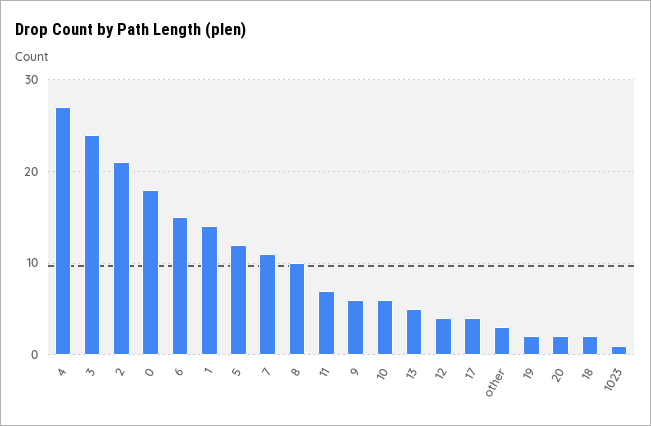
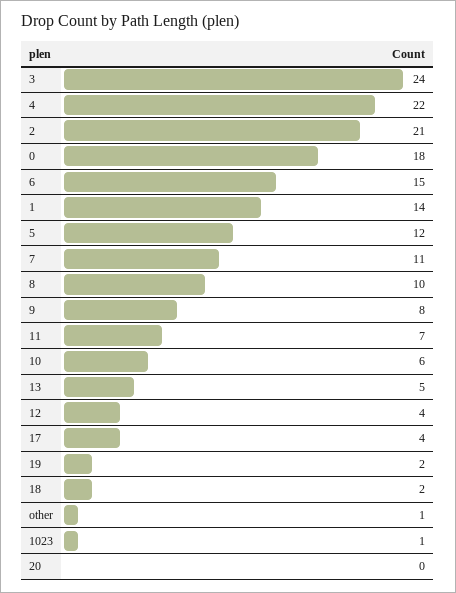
4: 27 -> 22
9: 6 -> 8
other: 3 -> 1
20: 2 -> 0

